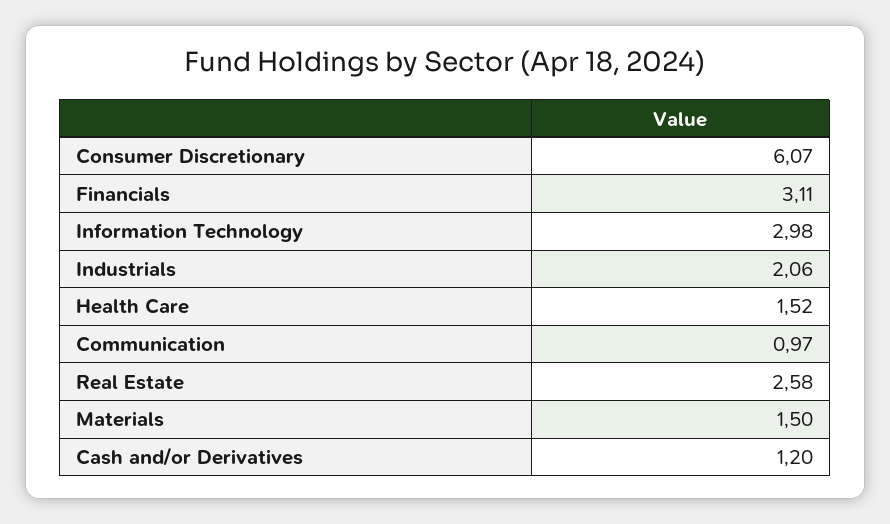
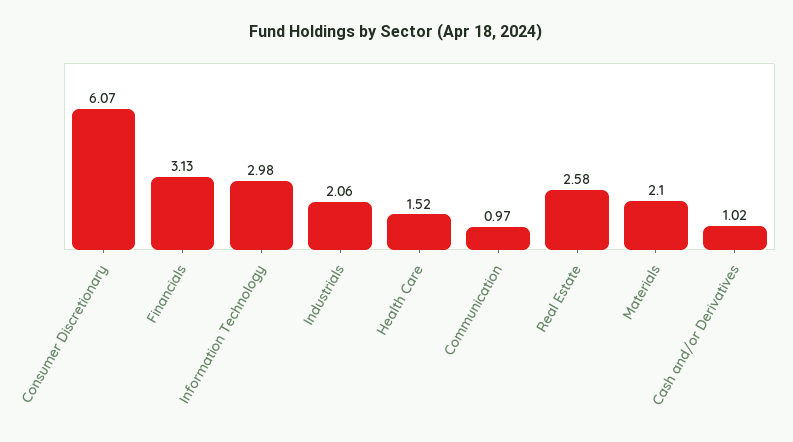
Financials: 3.11 -> 3.13
Materials: 1.5 -> 2.1
Cash and/or Derivatives: 1.2 -> 1.02

